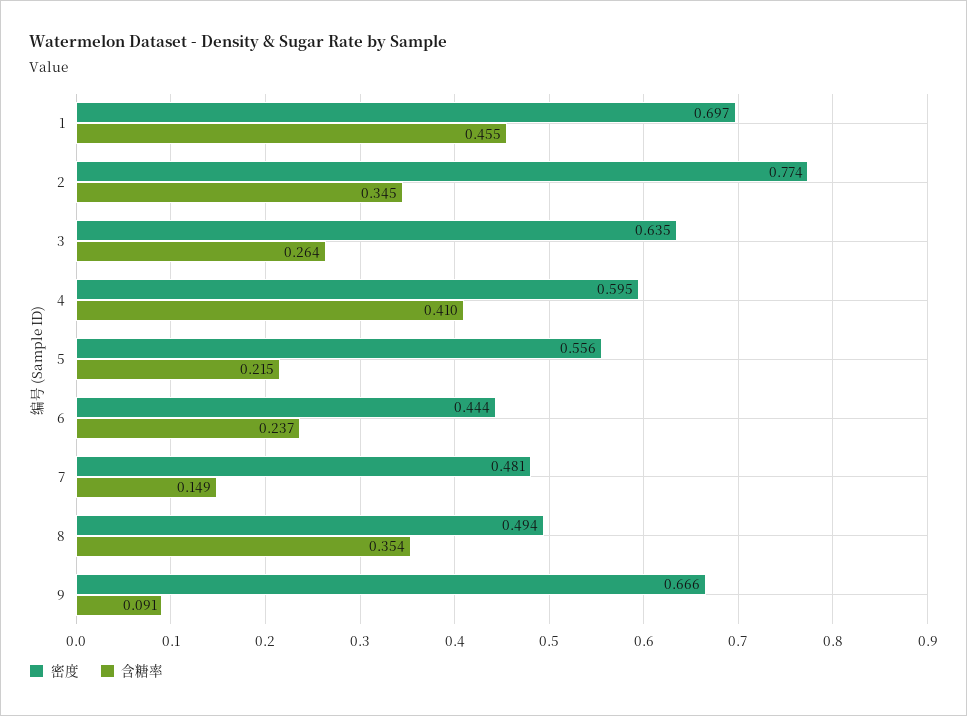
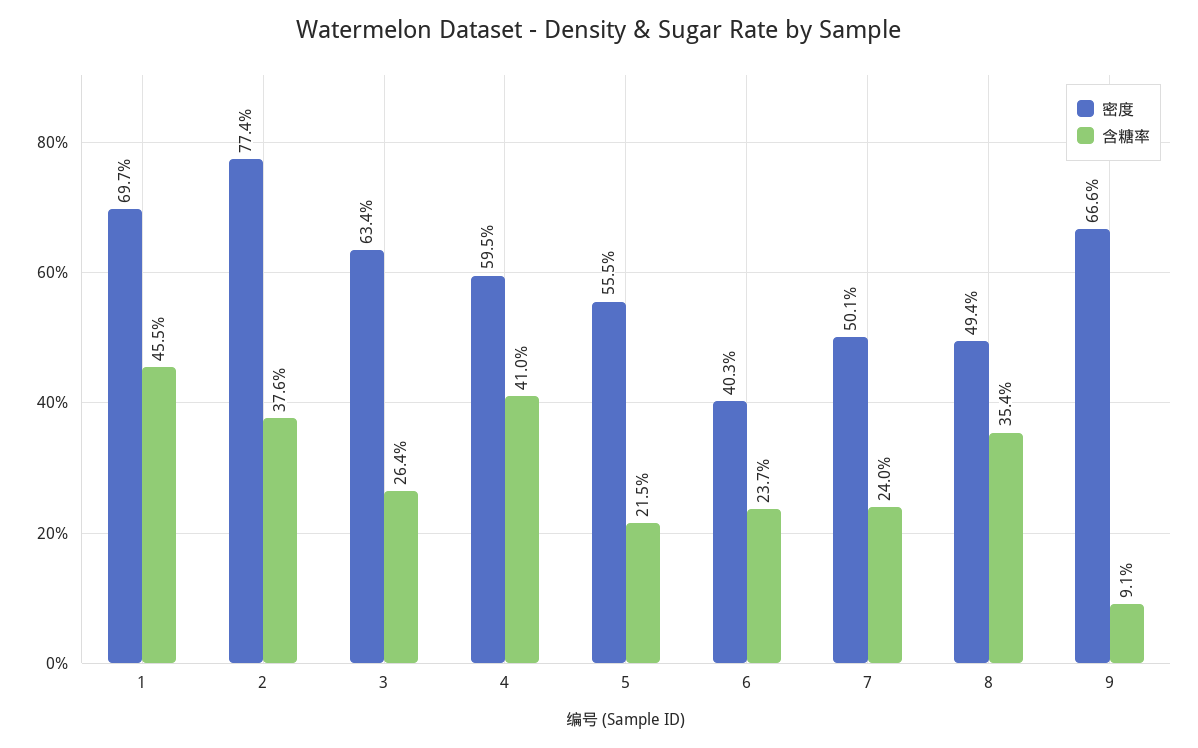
含糖率, 2: 0.345 -> 0.376
密度, 3: 0.635 -> 0.634
密度, 5: 0.556 -> 0.555
密度, 6: 0.444 -> 0.403
密度, 7: 0.481 -> 0.501
含糖率, 7: 0.149 -> 0.24

